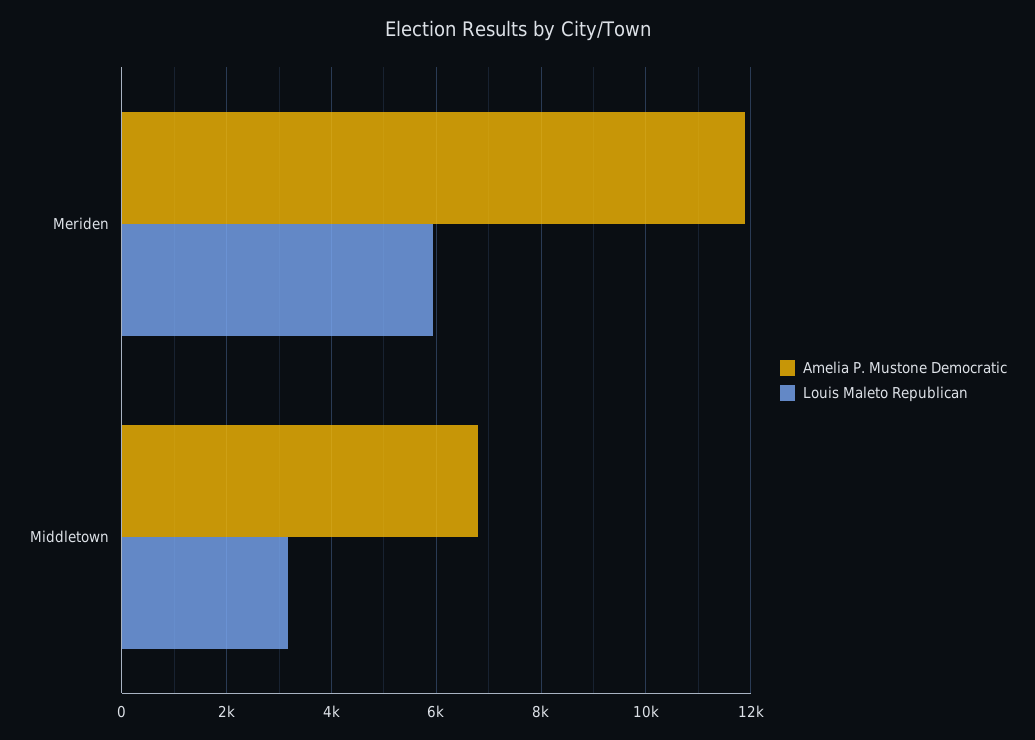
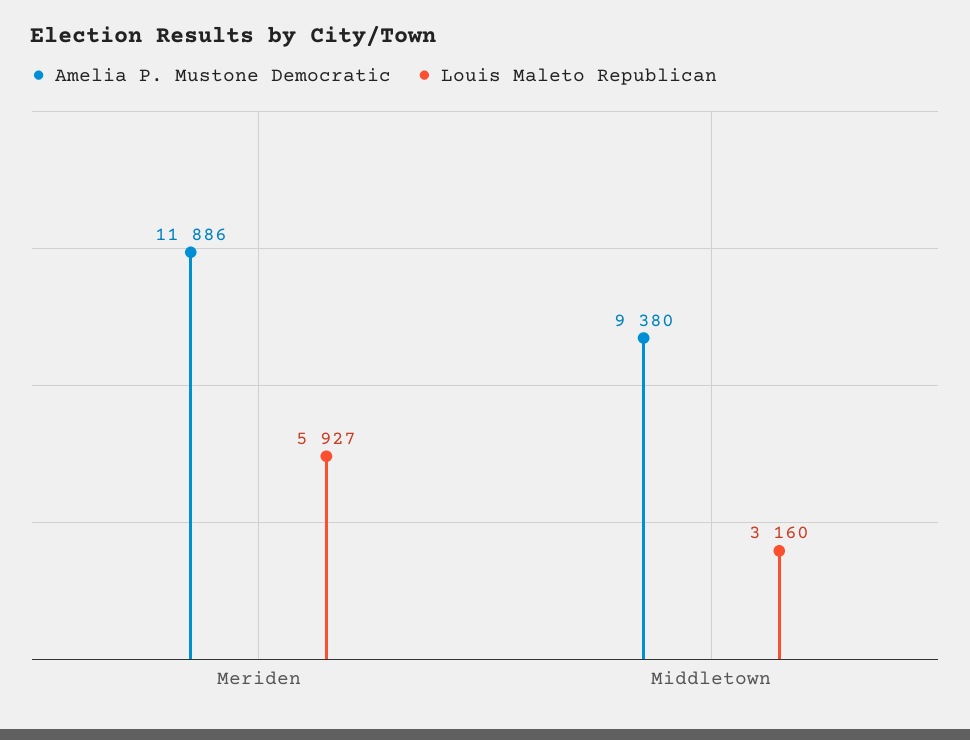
Amelia P. Mustone Democratic, Middletown: 6800 -> 9380

